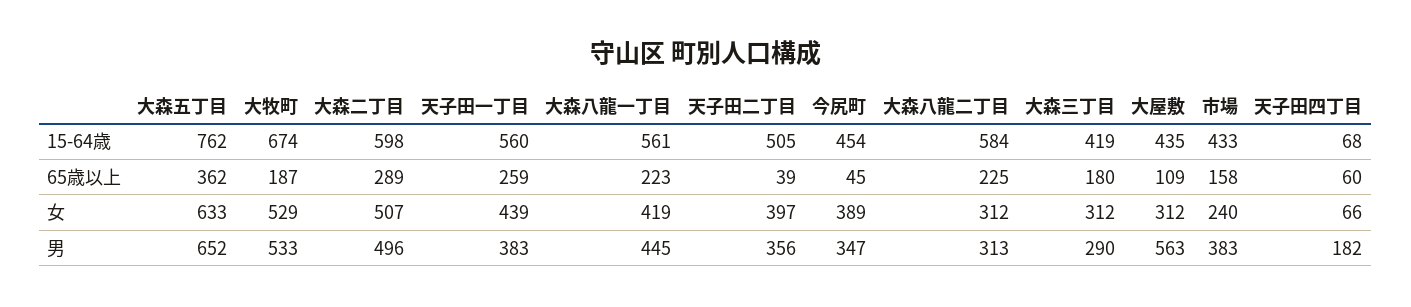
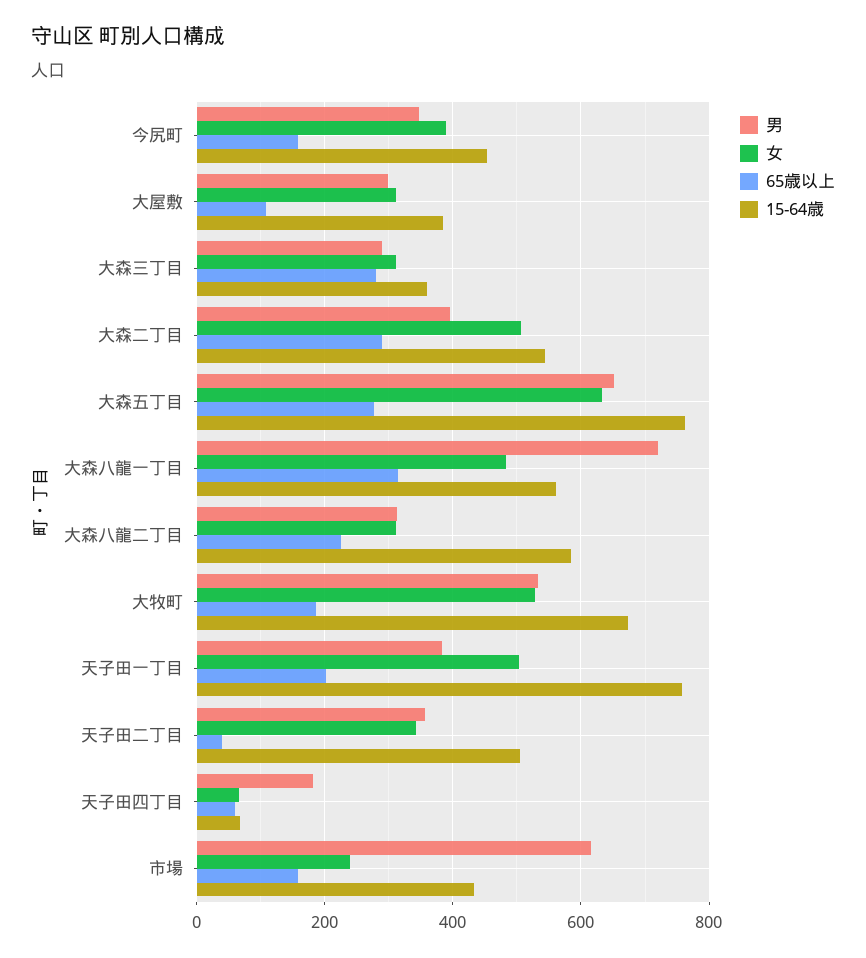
15-64歳, 大森二丁目: 598 -> 540
15-64歳, 天子田一丁目: 560 -> 760
15-64歳, 大森三丁目: 419 -> 360
15-64歳, 大屋敷: 435 -> 380
65歳以上, 大森五丁目: 362 -> 280
65歳以上, 天子田一丁目: 259 -> 200
65歳以上, 大森八龍一丁目: 223 -> 320
65歳以上, 今尻町: 45 -> 160
65歳以上, 大森三丁目: 180 -> 280
女, 天子田一丁目: 439 -> 500
女, 大森八龍一丁目: 419 -> 480
女, 天子田二丁目: 397 -> 340
男, 大森二丁目: 496 -> 400
男, 大森八龍一丁目: 445 -> 720
男, 大屋敷: 563 -> 300
男, 市場: 383 -> 620

